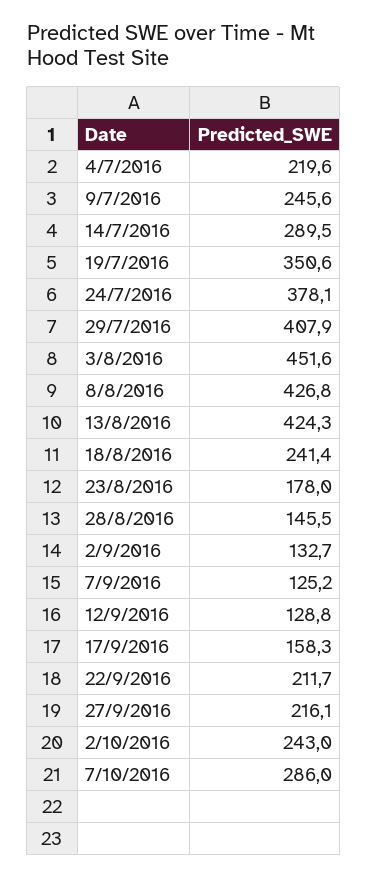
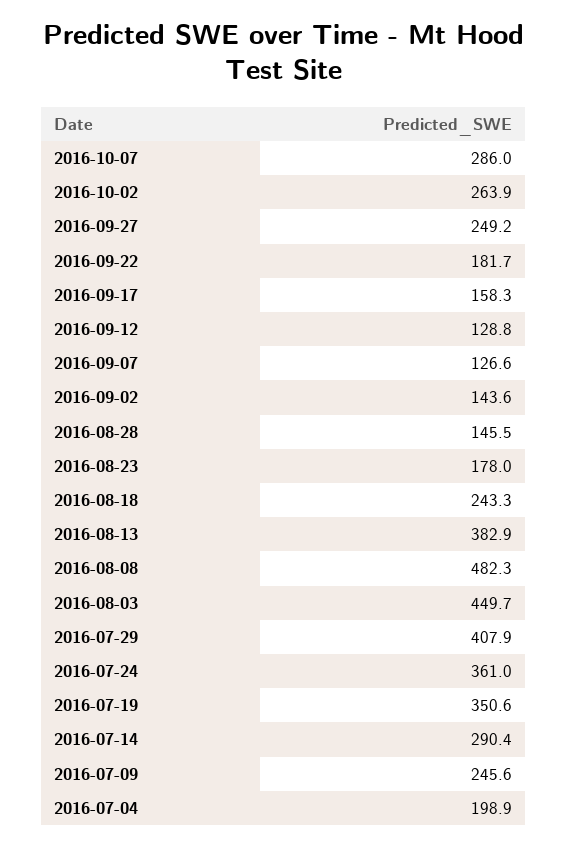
4/7/2016: 219.6 -> 198.9
14/7/2016: 289.5 -> 290.4
24/7/2016: 378.1 -> 361
3/8/2016: 451.6 -> 449.7
8/8/2016: 426.8 -> 482.3
13/8/2016: 424.3 -> 382.9
18/8/2016: 241.4 -> 243.3
2/9/2016: 132.7 -> 143.6
7/9/2016: 125.2 -> 126.6
22/9/2016: 211.7 -> 181.7
27/9/2016: 216.1 -> 249.2
2/10/2016: 243 -> 263.9

